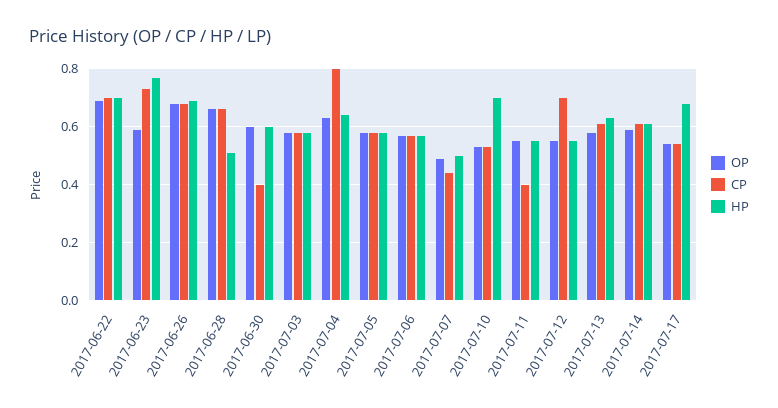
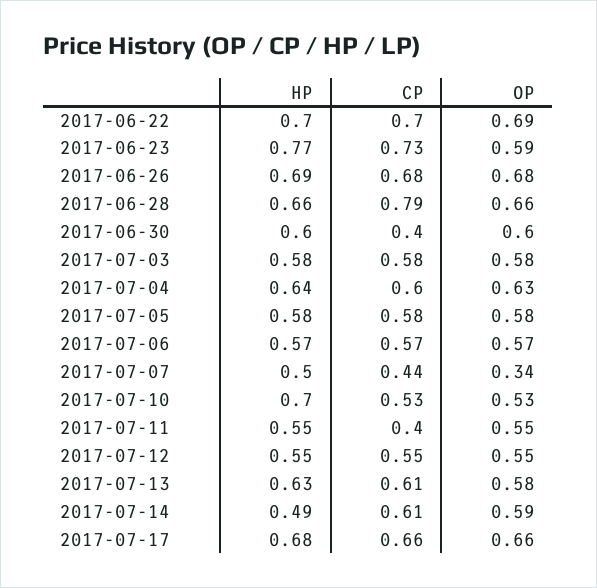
CP, 2017-06-28: 0.65 -> 0.79
HP, 2017-06-28: 0.5 -> 0.66
CP, 2017-07-04: 0.8 -> 0.6
OP, 2017-07-07: 0.5 -> 0.34
CP, 2017-07-12: 0.7 -> 0.55
HP, 2017-07-14: 0.6 -> 0.49
OP, 2017-07-17: 0.55 -> 0.66
CP, 2017-07-17: 0.55 -> 0.66

